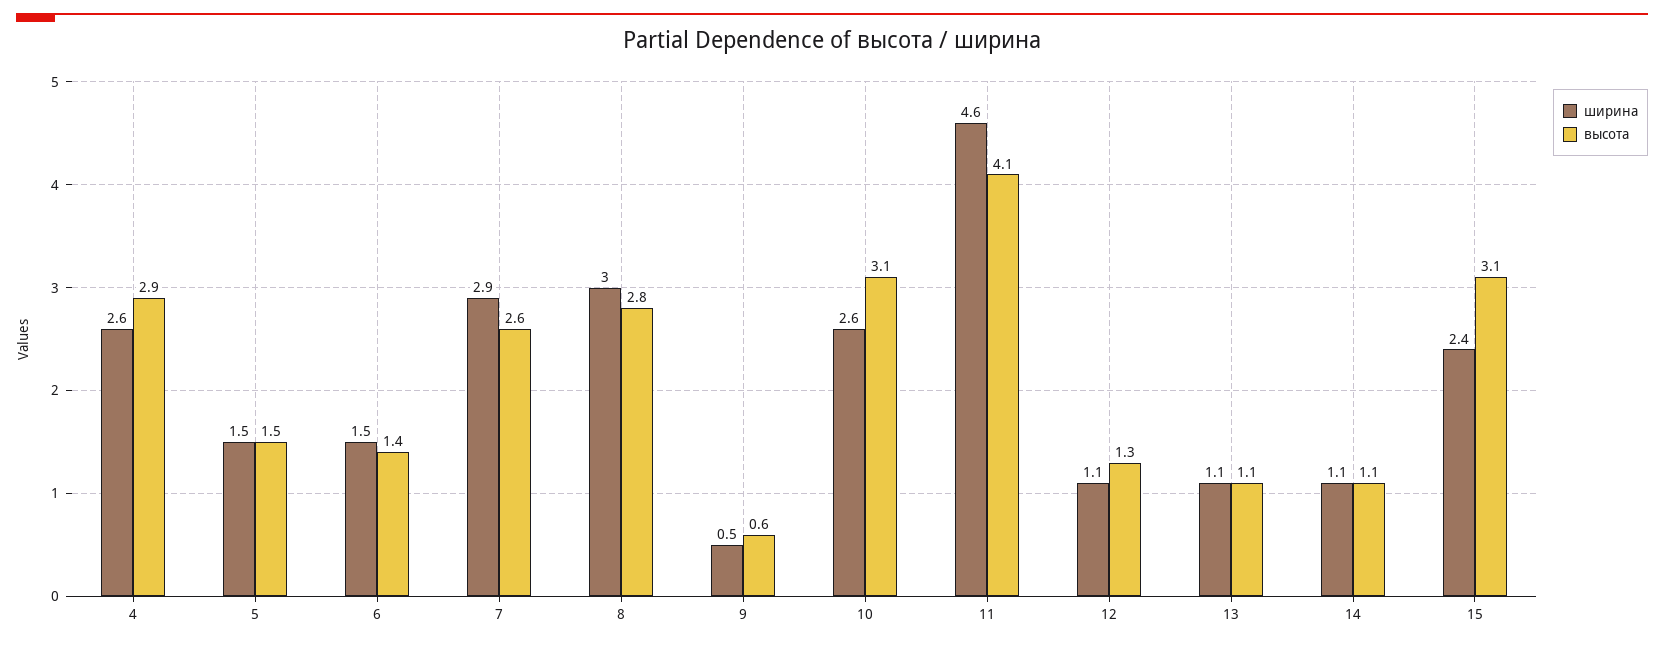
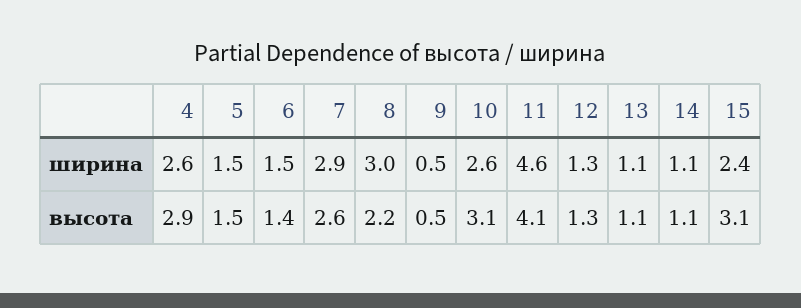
высота, 8: 2.8 -> 2.2
высота, 9: 0.6 -> 0.5
ширина, 12: 1.1 -> 1.3

